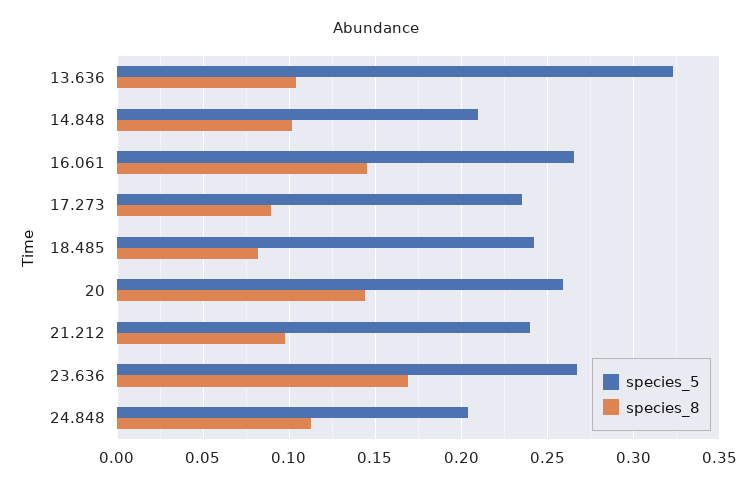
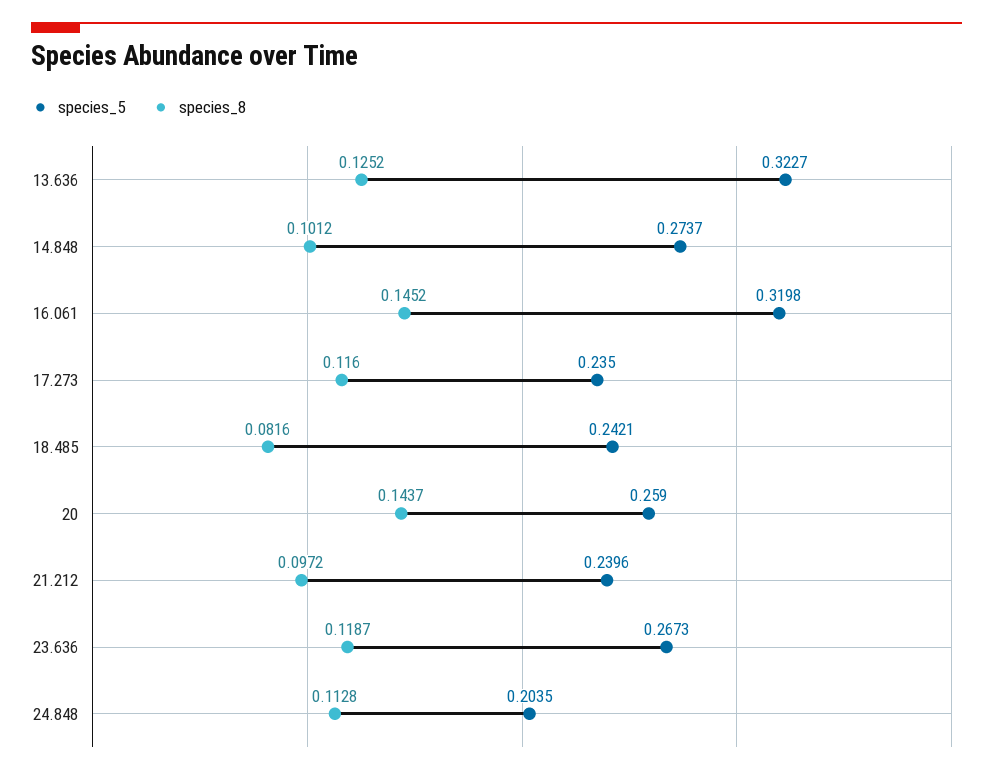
species_8, 13.636: 0.105 -> 0.1252
species_5, 14.848: 0.21 -> 0.2737
species_5, 16.061: 0.265 -> 0.3198
species_8, 17.273: 0.09 -> 0.116
species_8, 23.636: 0.17 -> 0.1187

